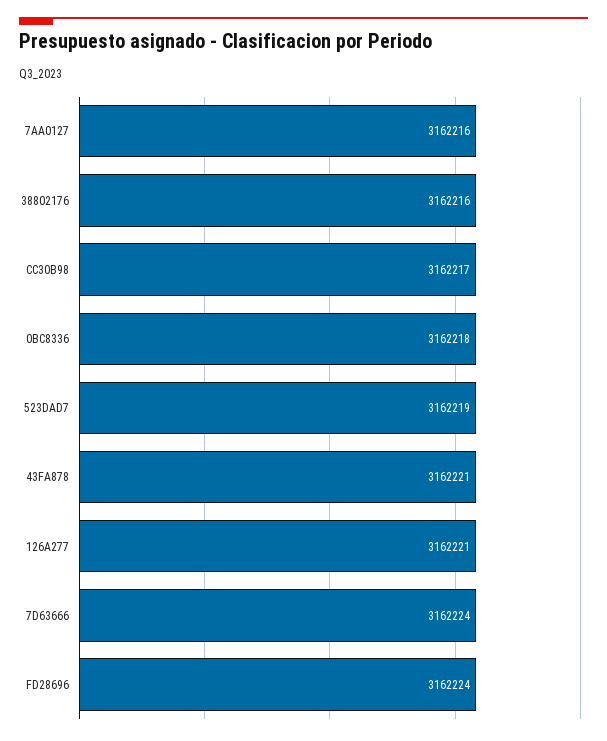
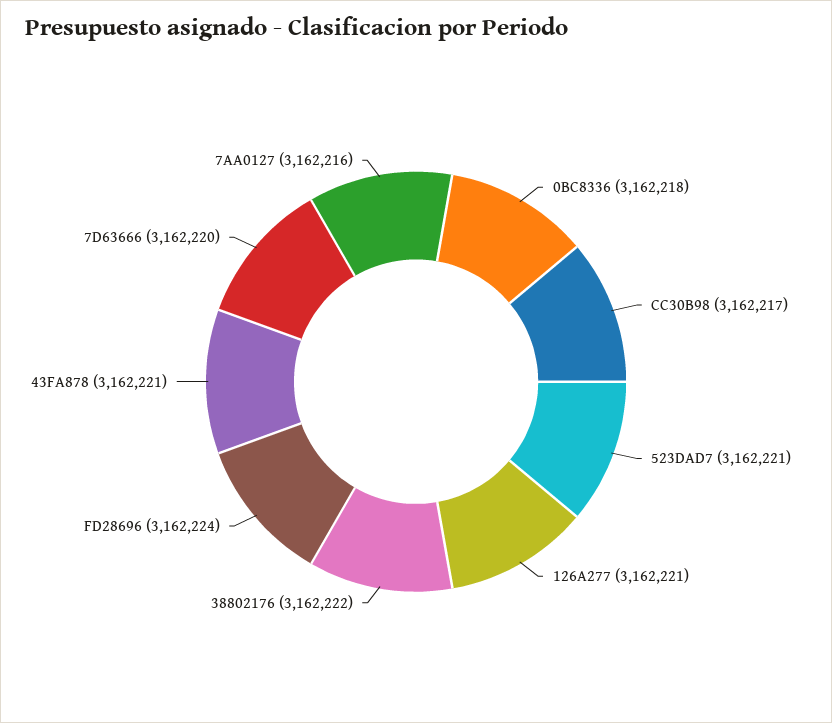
38802176: 3162216 -> 3162222
523DAD7: 3162219 -> 3162221
7D63666: 3162224 -> 3162220

